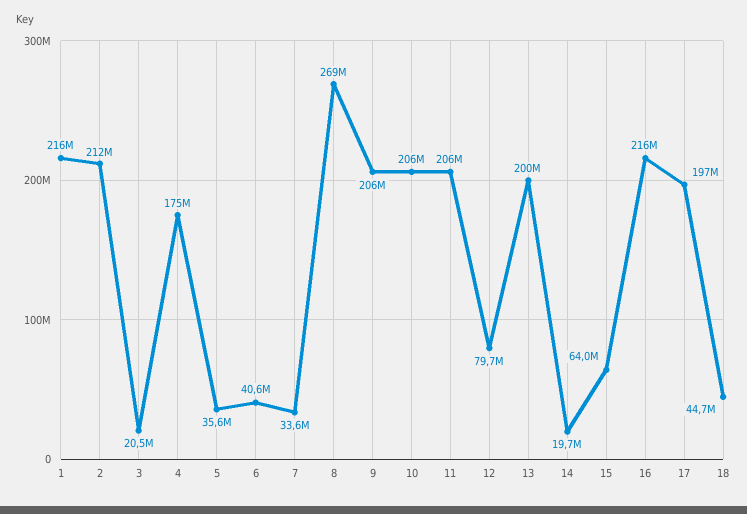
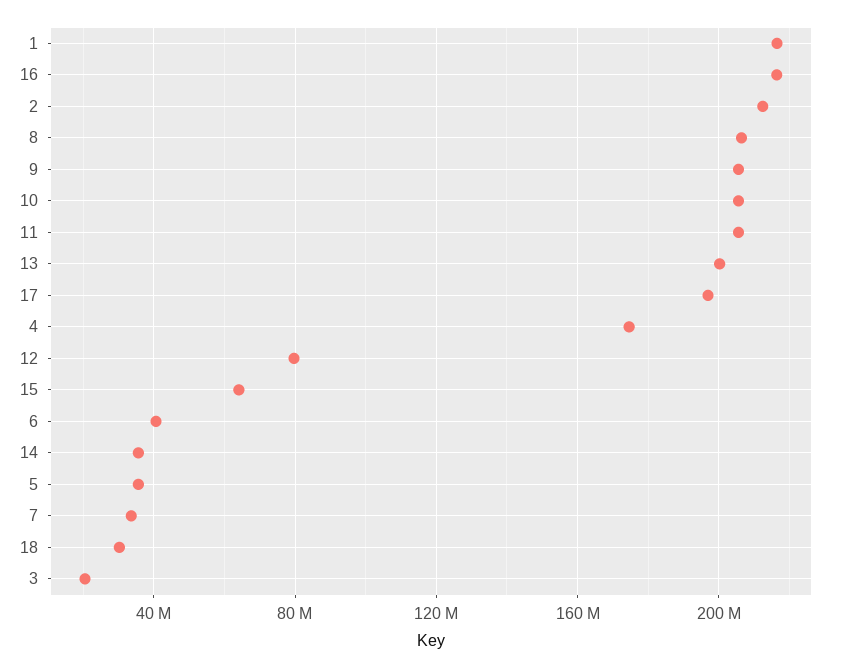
8: 269000000 -> 205000000
14: 19700000 -> 35000000
18: 44700000 -> 30000000

